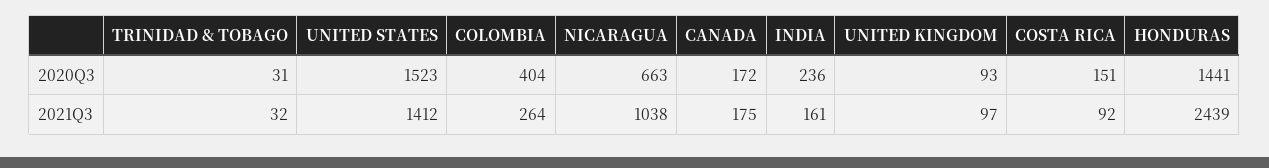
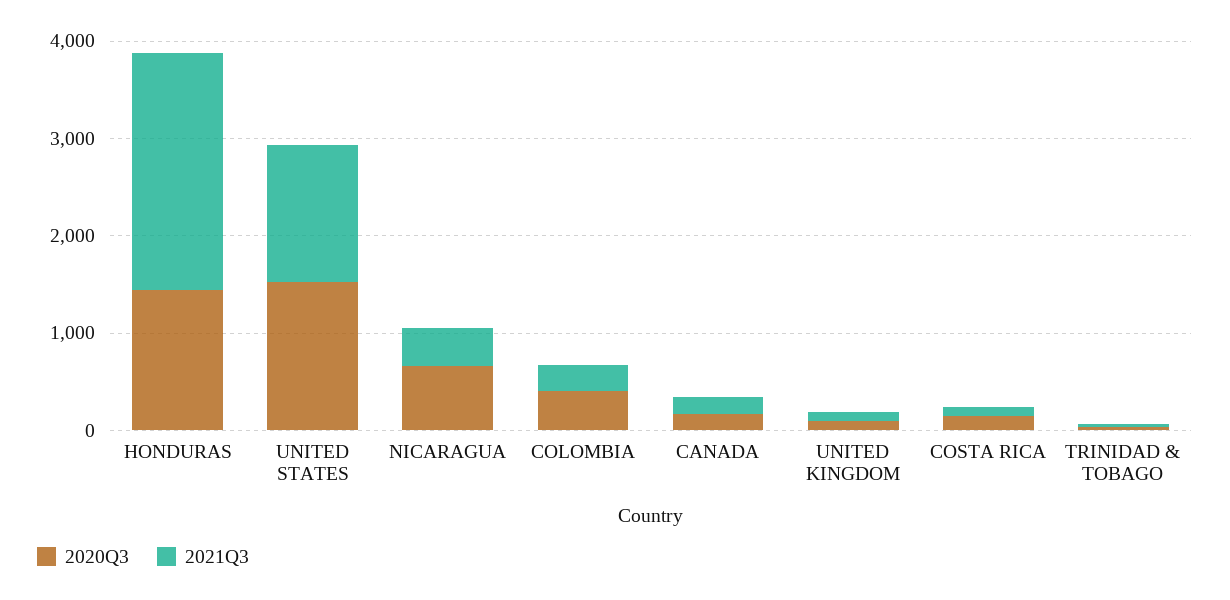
2020Q3, INDIA: 236 -> none
2021Q3, NICARAGUA: 1038 -> 400
2021Q3, INDIA: 161 -> none

